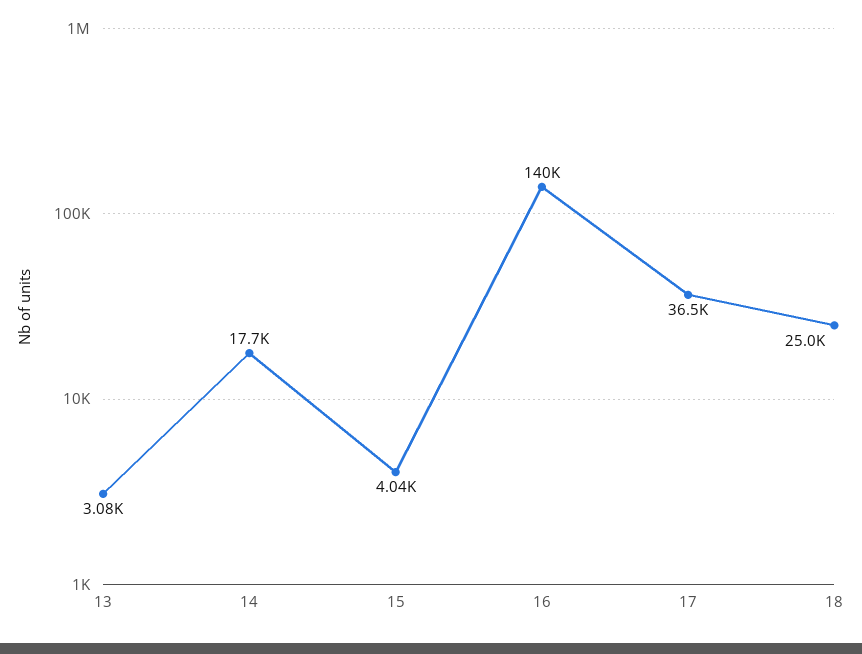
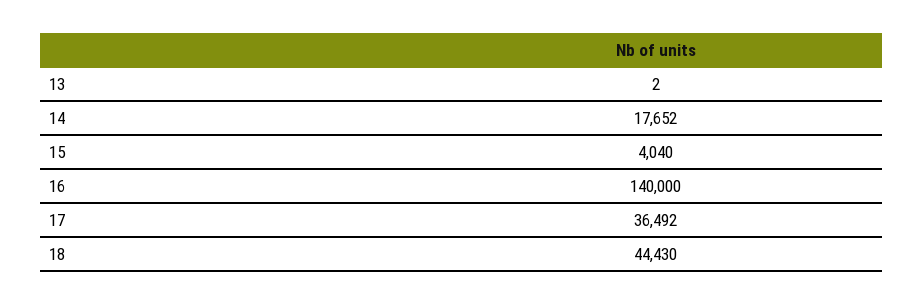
13: 3080 -> 2
18: 25000 -> 44430

